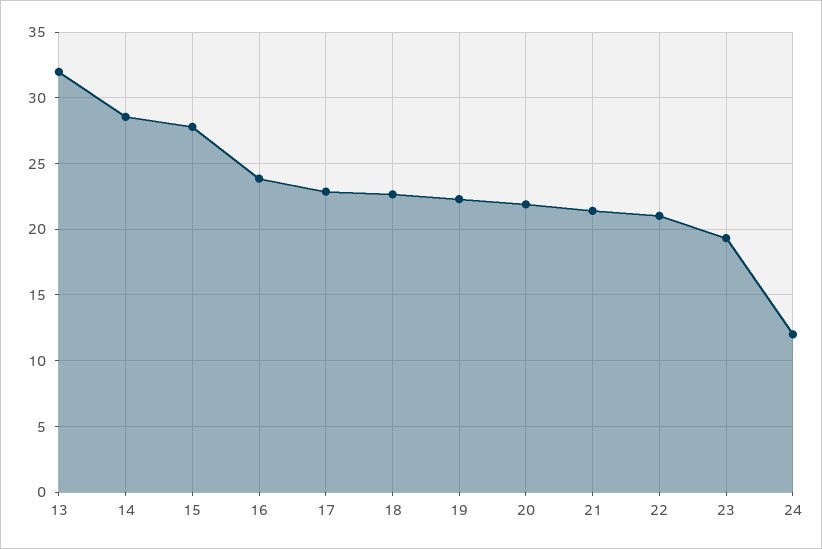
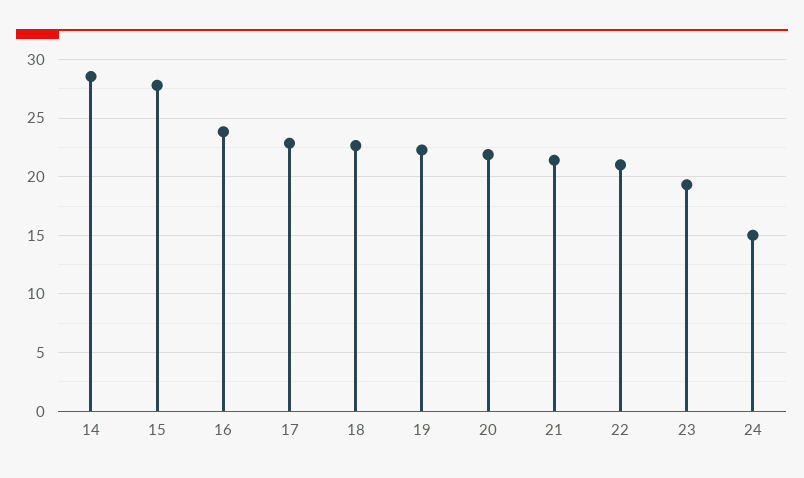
13: 32 -> none
24: 12 -> 15

